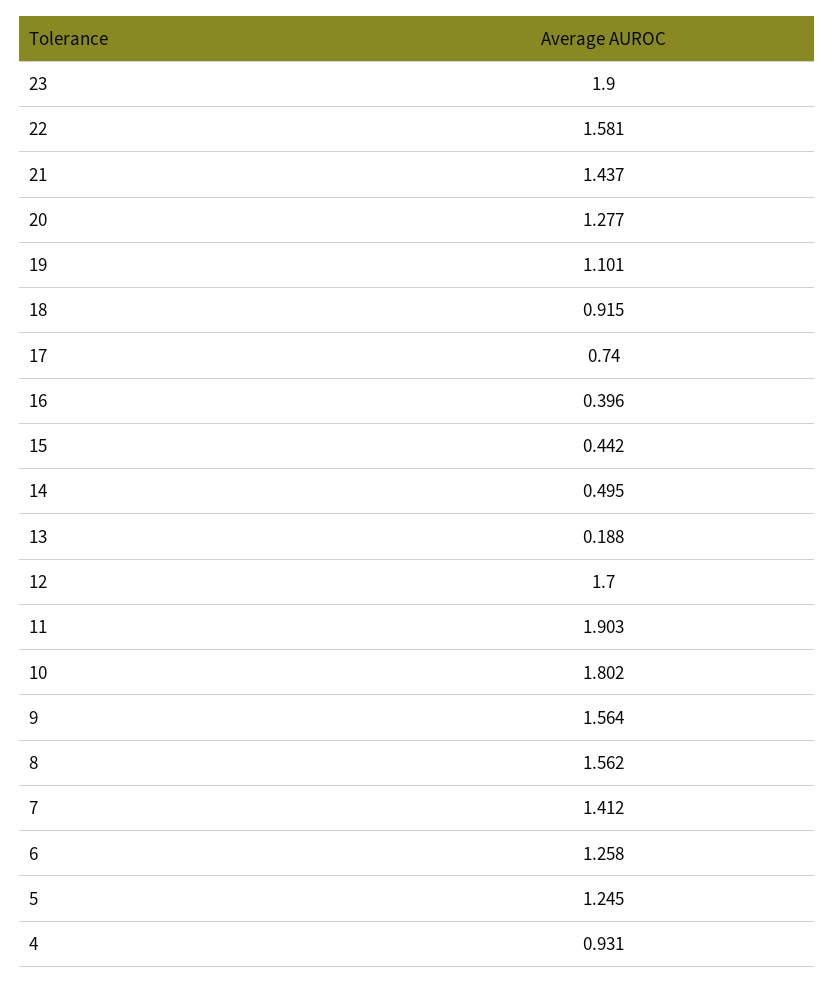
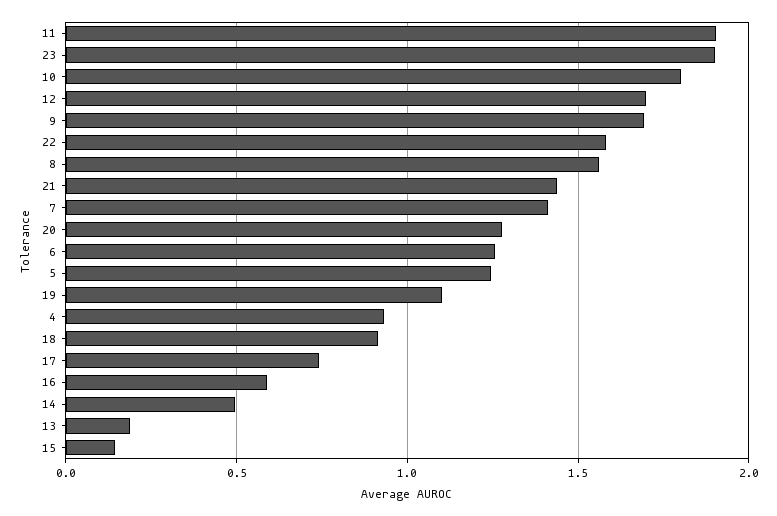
16: 0.396 -> 0.6
15: 0.442 -> 0.15
9: 1.564 -> 1.7

